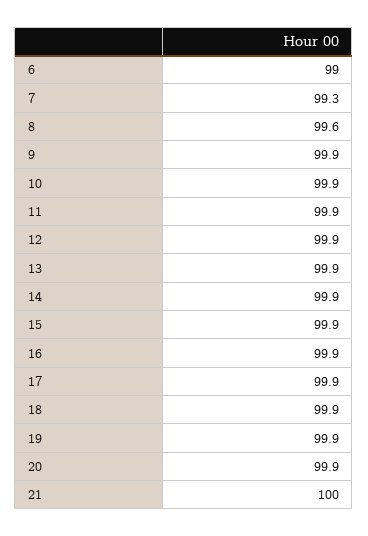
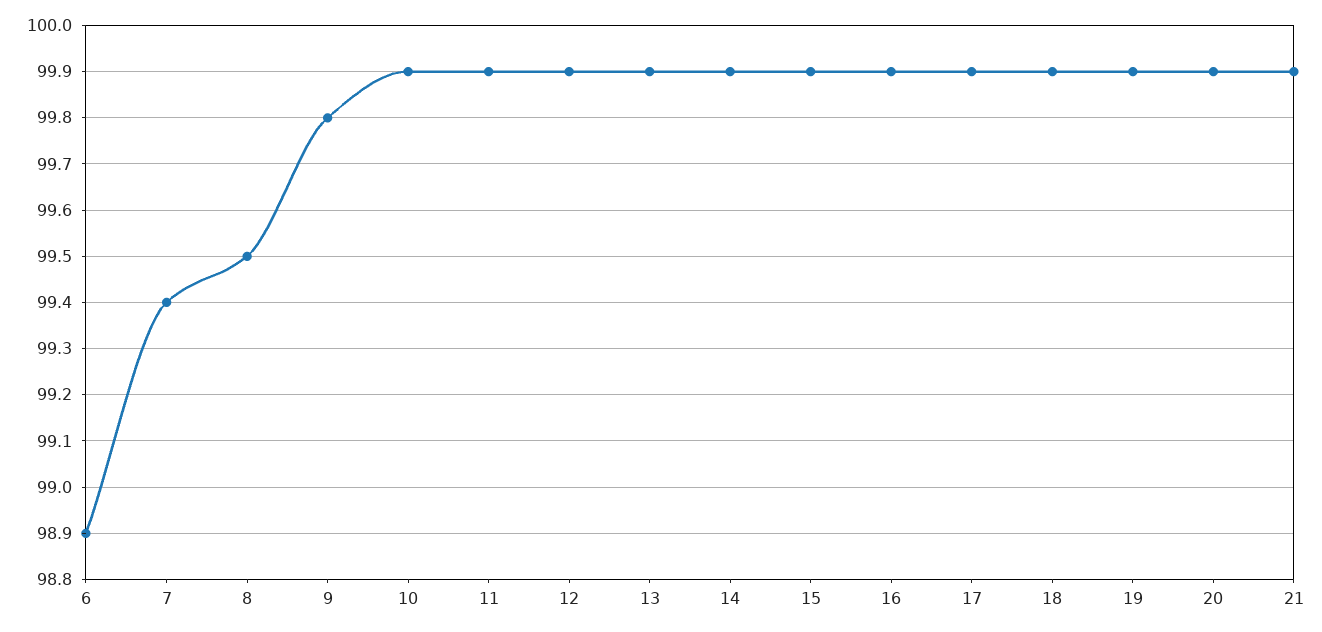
6: 99 -> 98.9
7: 99.3 -> 99.4
8: 99.6 -> 99.5
9: 99.9 -> 99.8
21: 100 -> 99.9

